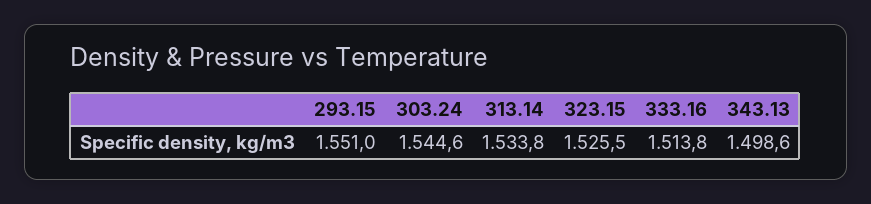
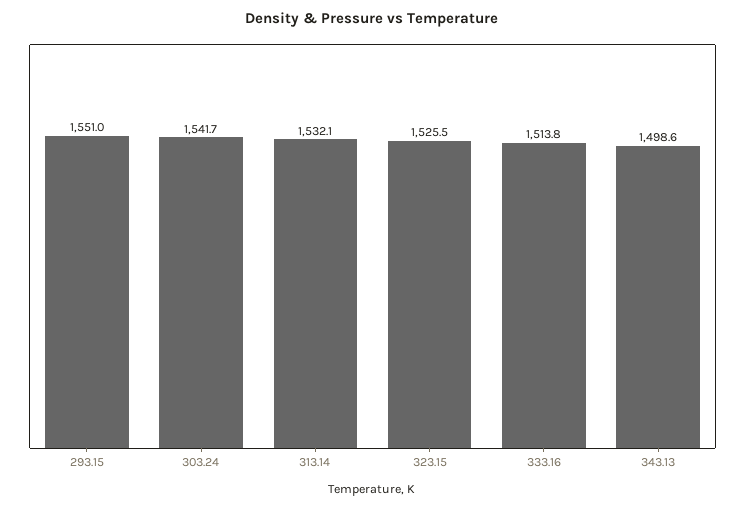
303.24: 1544.6 -> 1541.7
313.14: 1533.8 -> 1532.1

